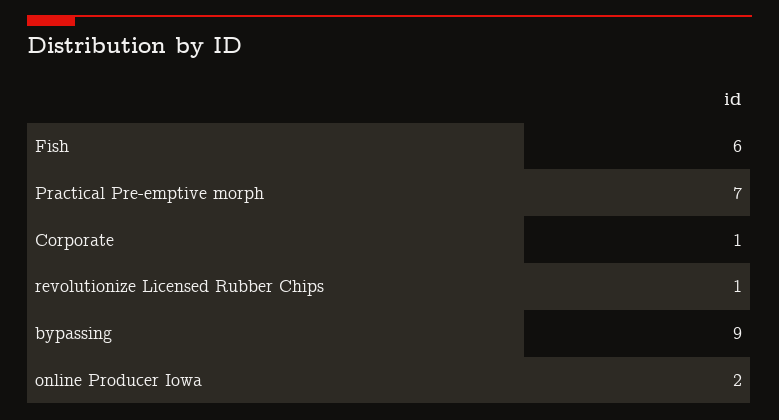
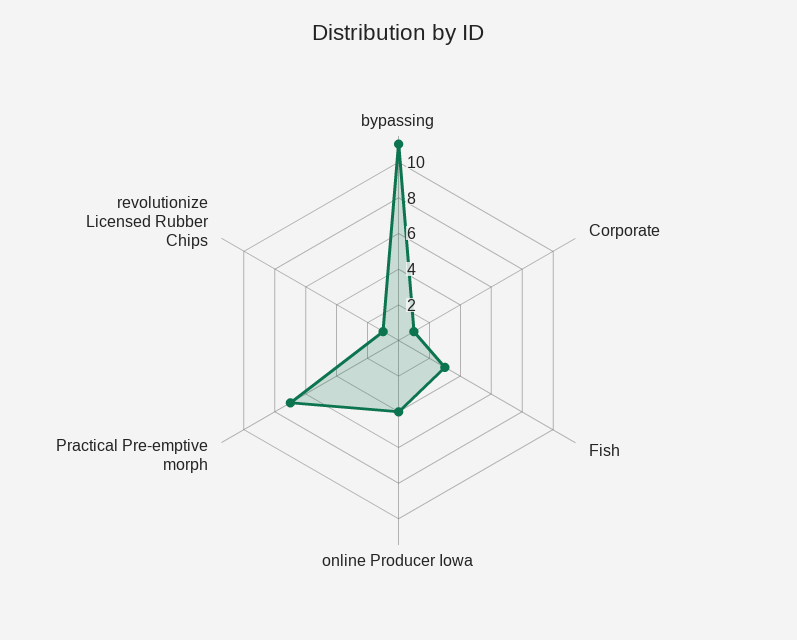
Fish: 6 -> 3
bypassing: 9 -> 11
online Producer Iowa: 2 -> 4

